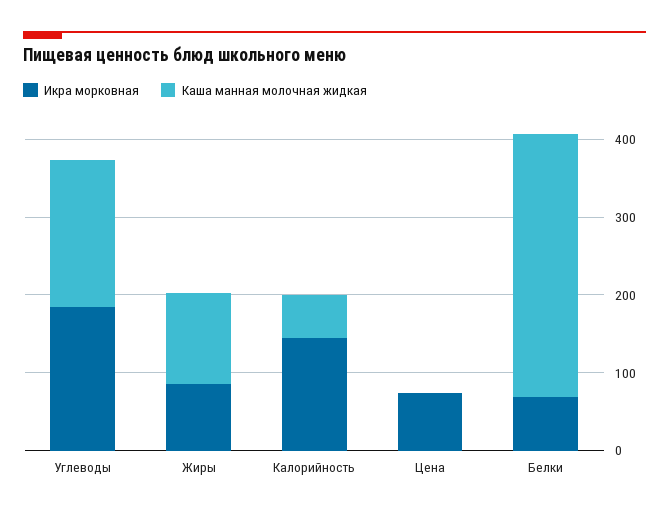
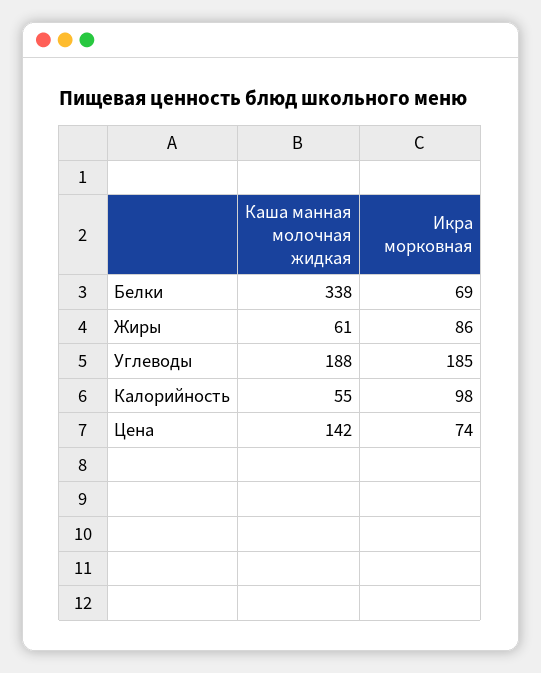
Каша манная молочная жидкая, Жиры: 120 -> 61
Икра морковная, Калорийность: 140 -> 98
Каша манная молочная жидкая, Цена: 0 -> 142

